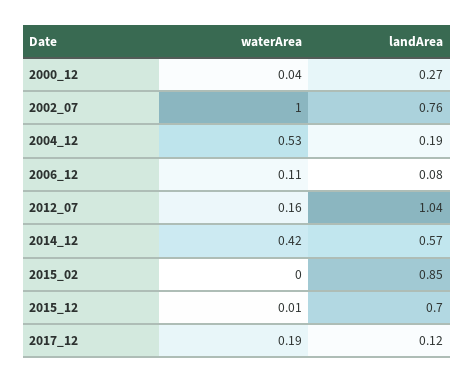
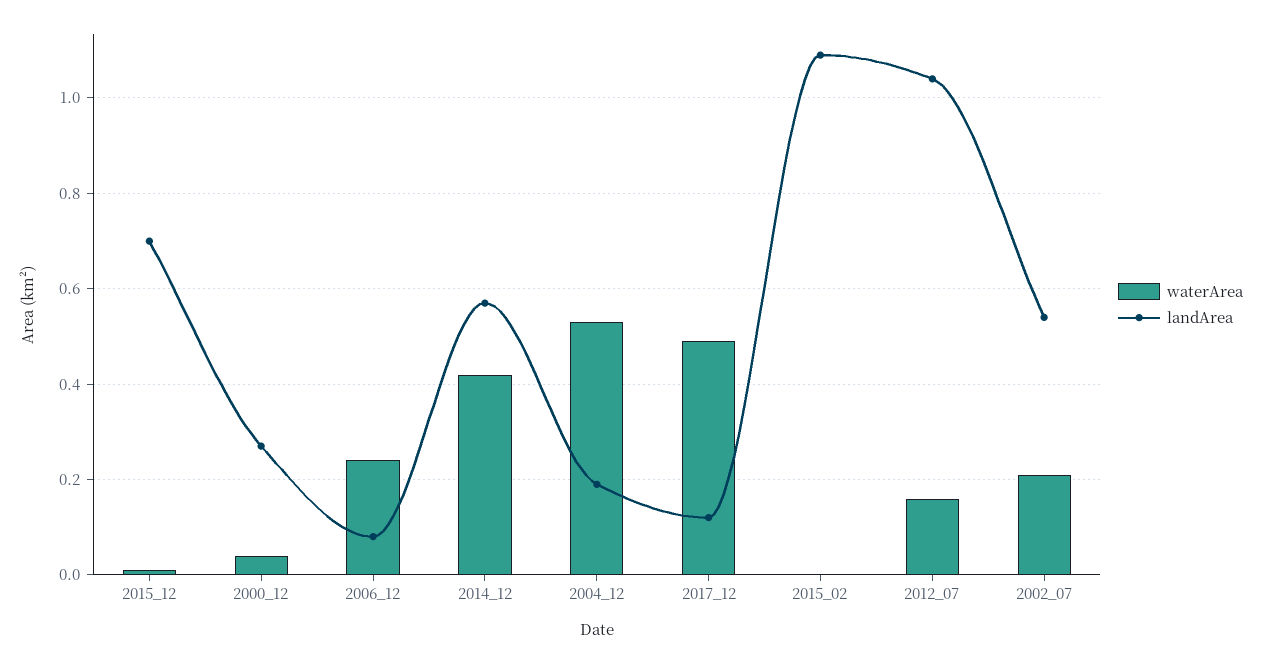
waterArea, 2002_07: 1 -> 0.2
landArea, 2002_07: 0.76 -> 0.55
waterArea, 2006_12: 0.11 -> 0.25
landArea, 2015_02: 0.85 -> 1.1
waterArea, 2017_12: 0.19 -> 0.5

